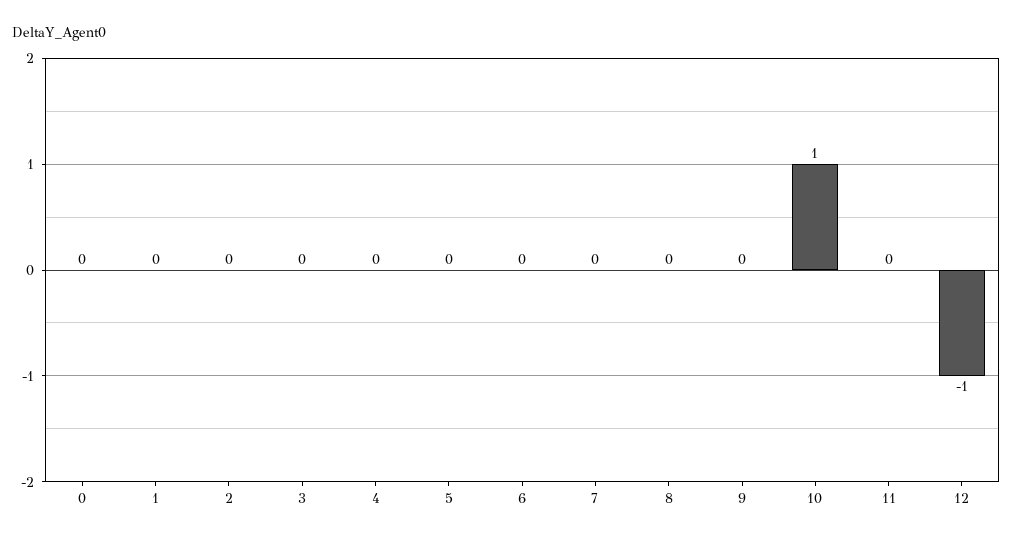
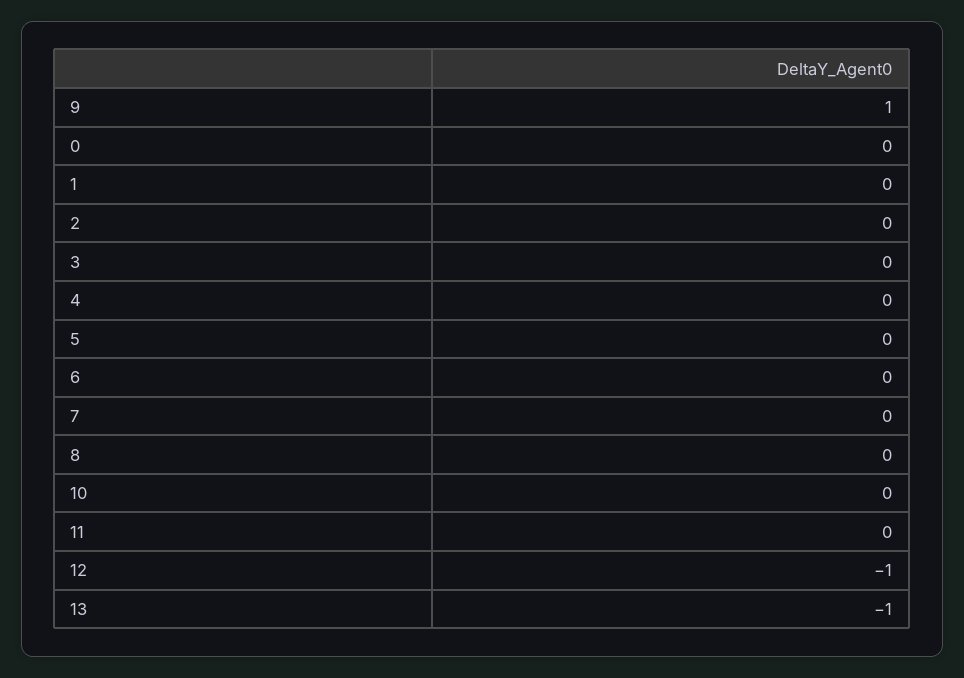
9: 0 -> 1
10: 1 -> 0
13: none -> -1

